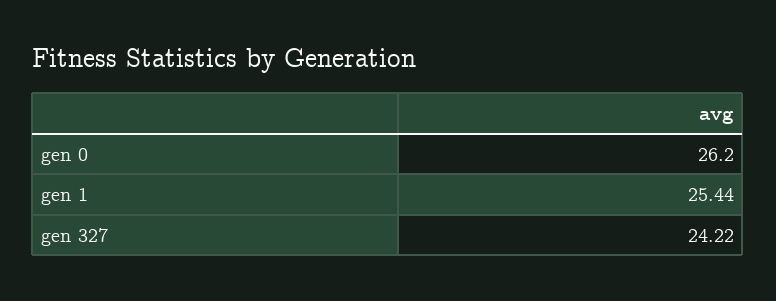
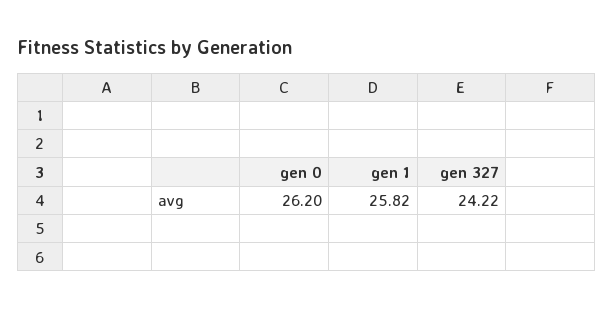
gen 1: 25.44 -> 25.82

